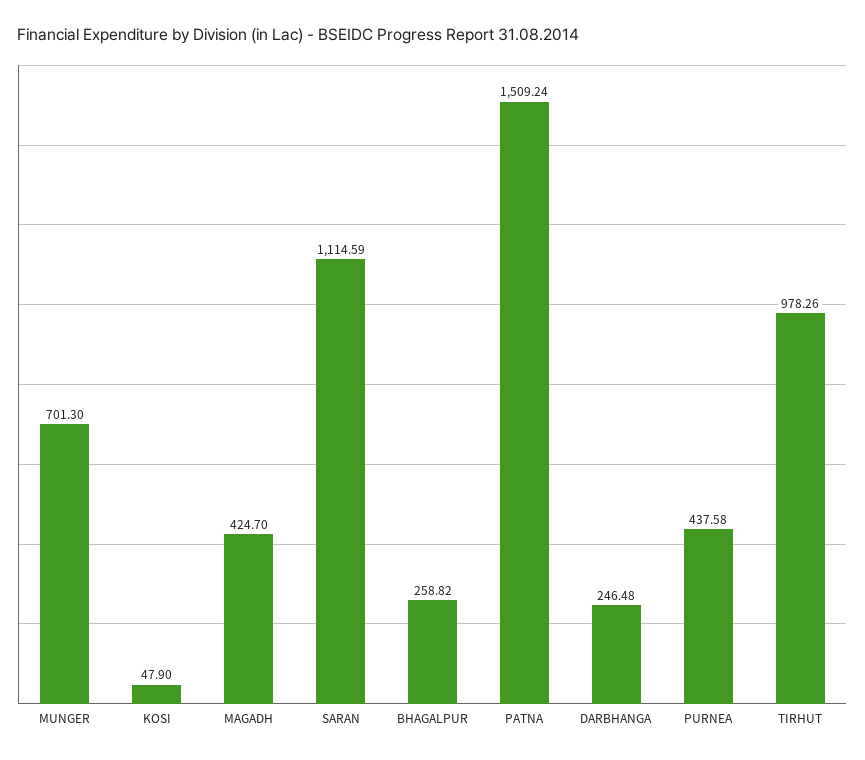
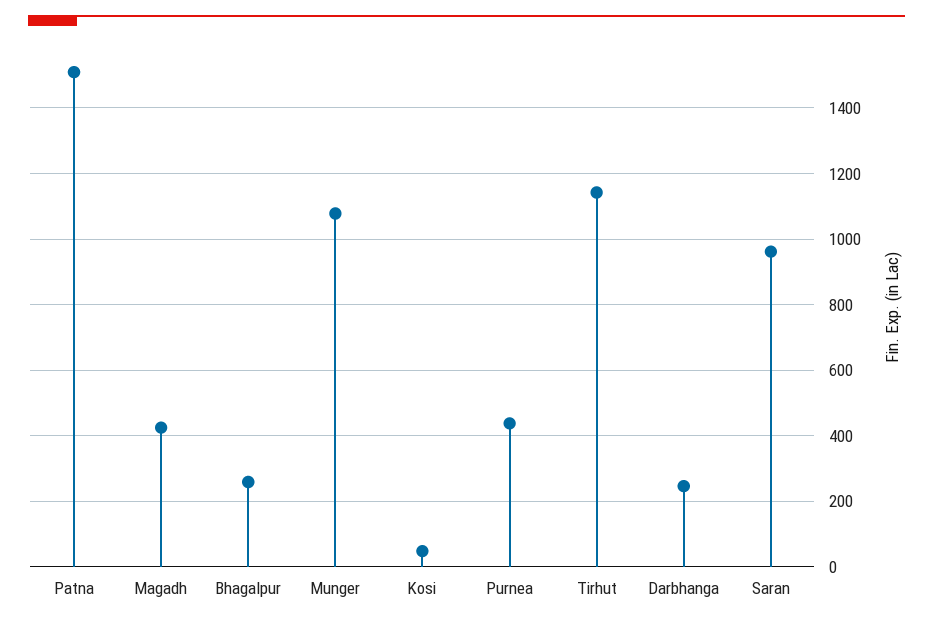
MUNGER: 701.3 -> 1080
SARAN: 1114.59 -> 960
TIRHUT: 978.26 -> 1140

